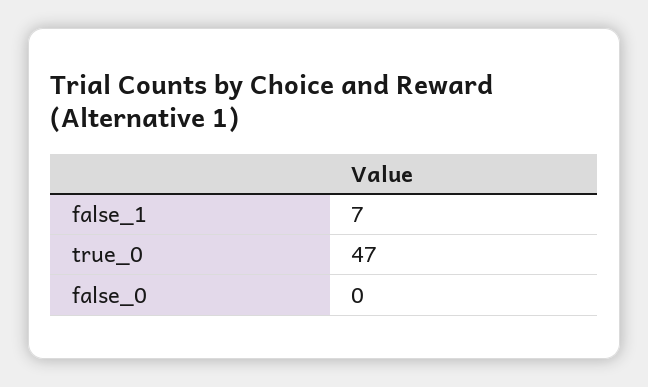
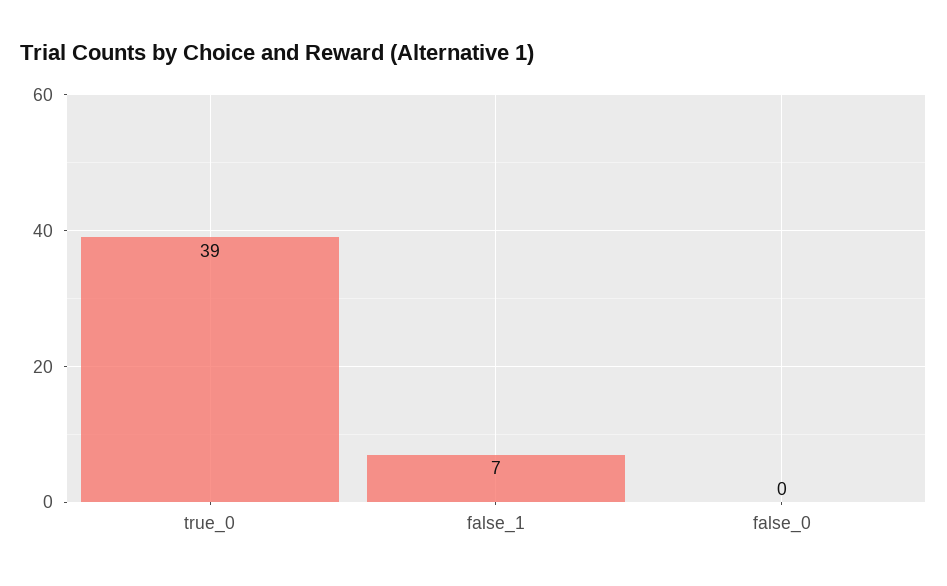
true_0: 47 -> 39

